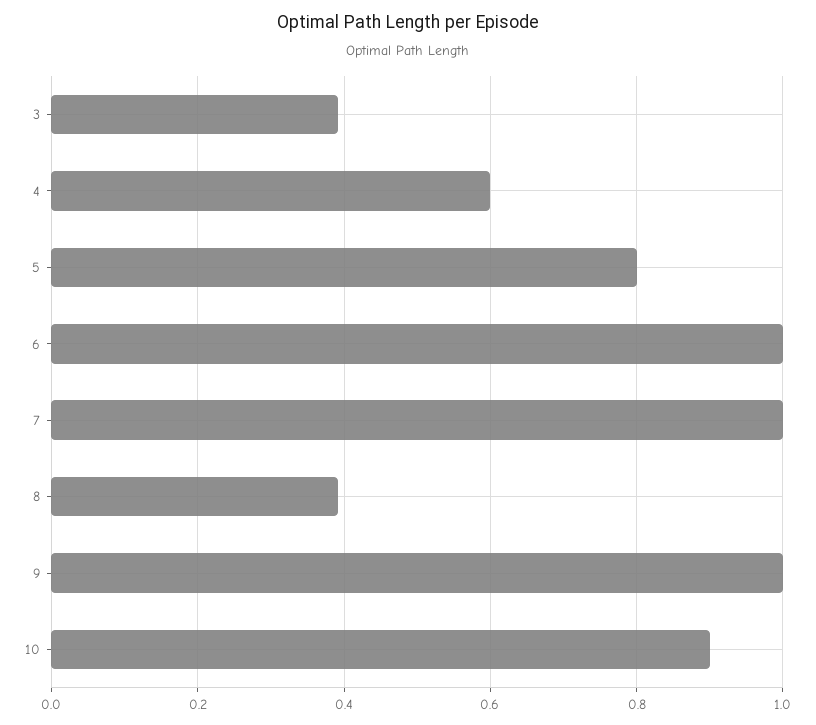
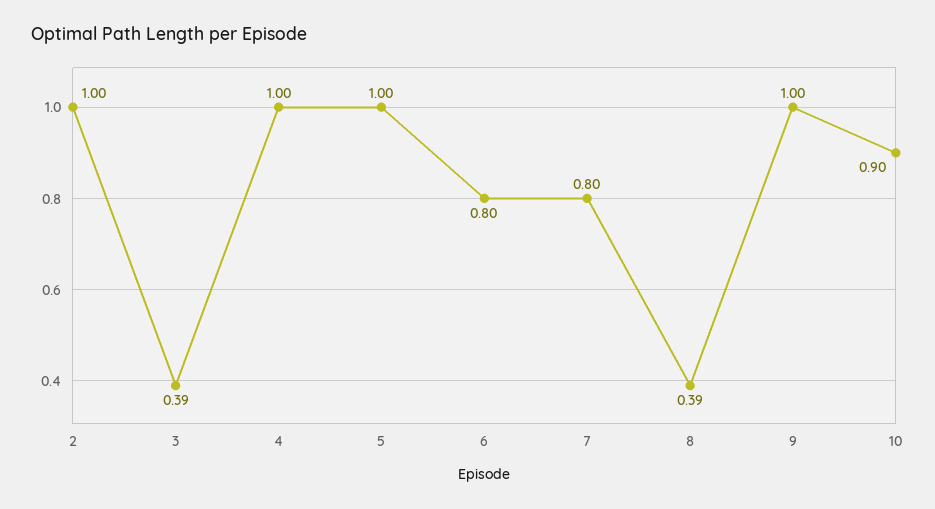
4: 0.6 -> 1
5: 0.8 -> 1
6: 1 -> 0.8
7: 1 -> 0.8
2: none -> 1

